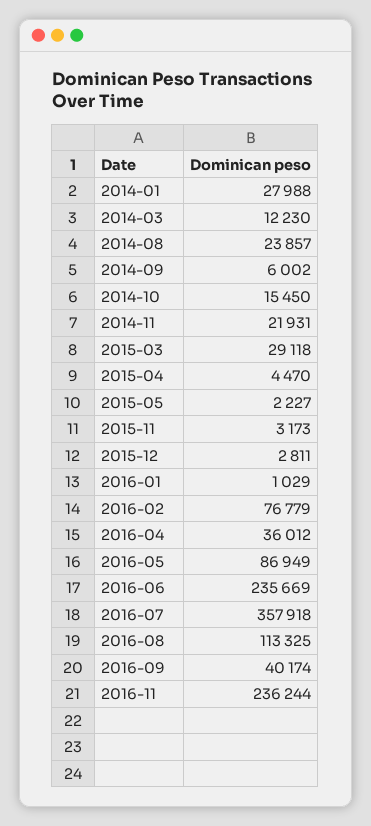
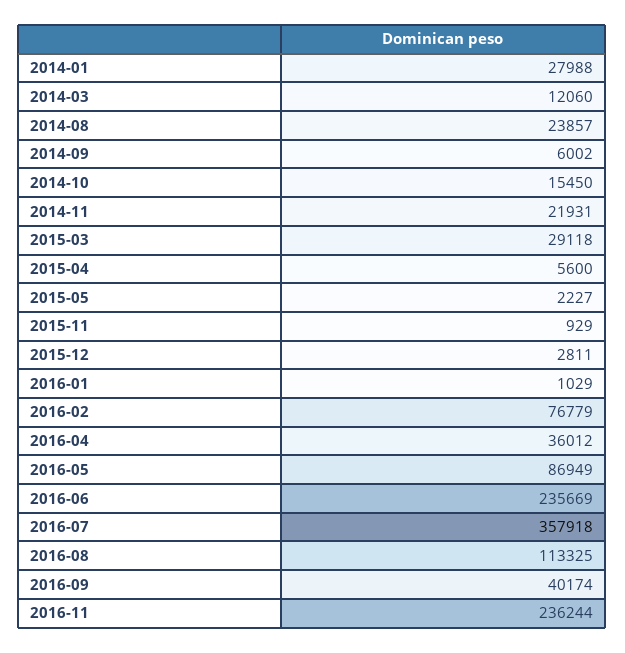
2014-03: 12230 -> 12060
2015-04: 4470 -> 5600
2015-11: 3173 -> 929

